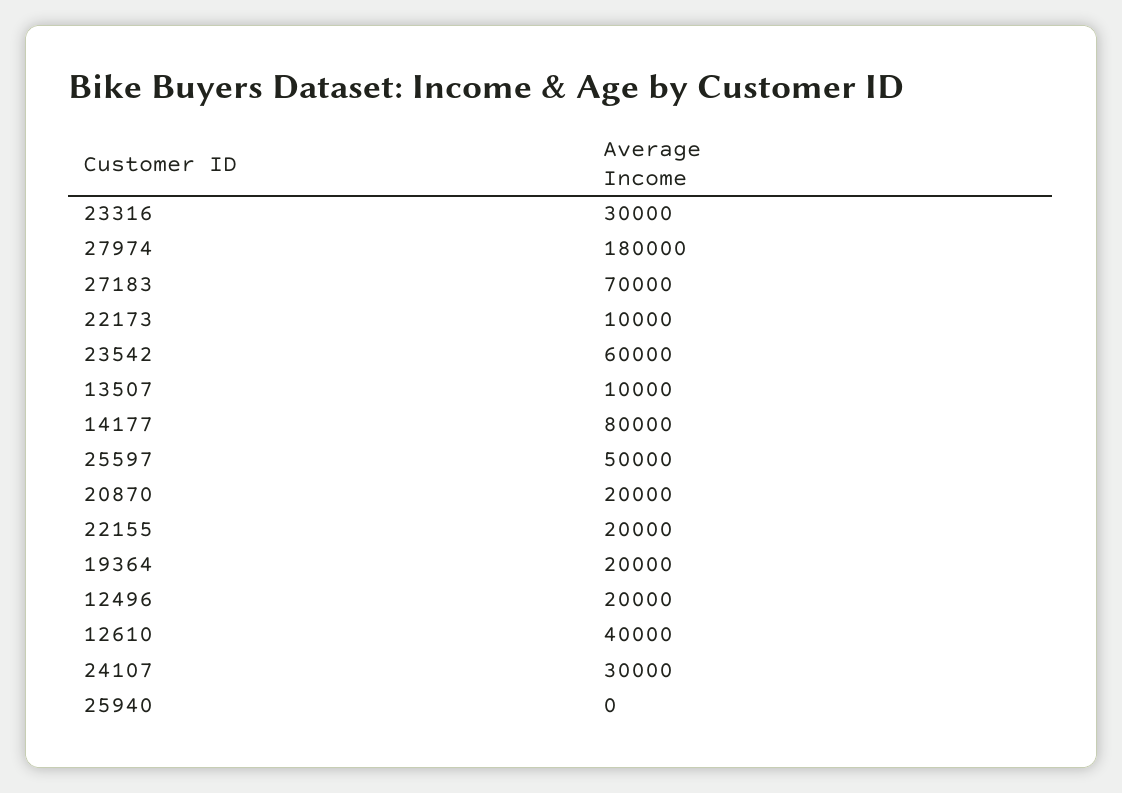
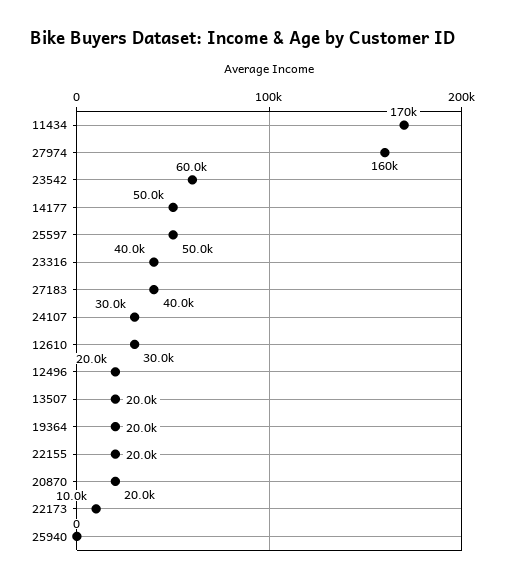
23316: 30000 -> 40000
27974: 180000 -> 160000
27183: 70000 -> 40000
13507: 10000 -> 20000
14177: 80000 -> 50000
12610: 40000 -> 30000
11434: none -> 170000

